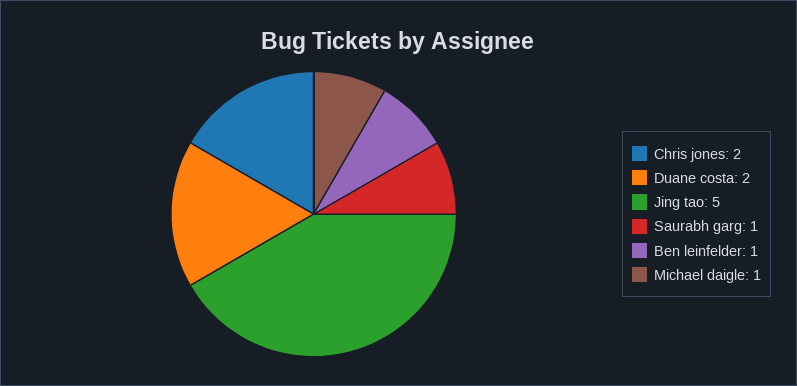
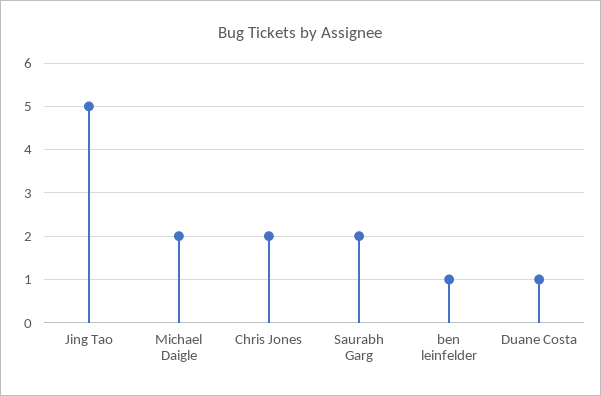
Duane costa: 2 -> 1
Saurabh garg: 1 -> 2
Michael daigle: 1 -> 2

